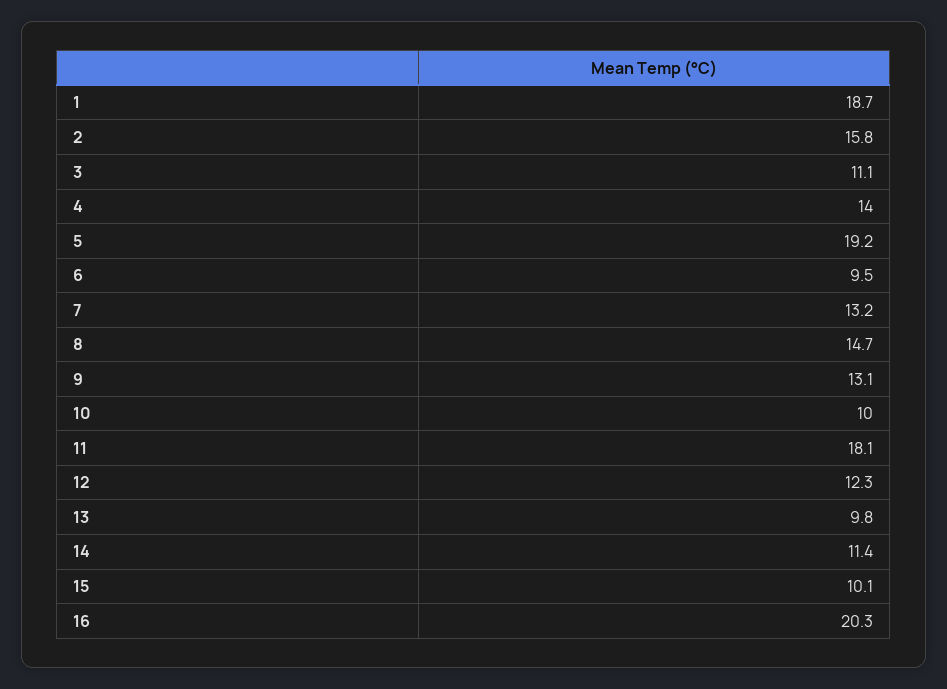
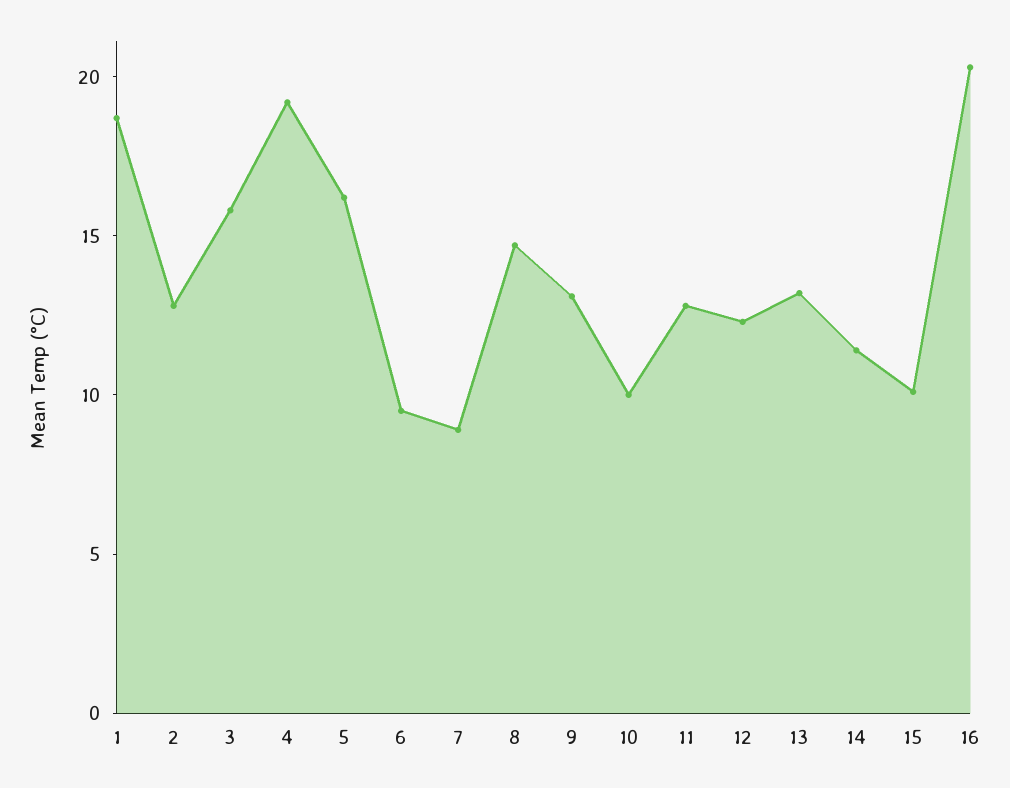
2: 15.8 -> 13
3: 11.1 -> 16
4: 14 -> 19
5: 19.2 -> 16
7: 13.2 -> 9
11: 18.1 -> 13
13: 9.8 -> 13

